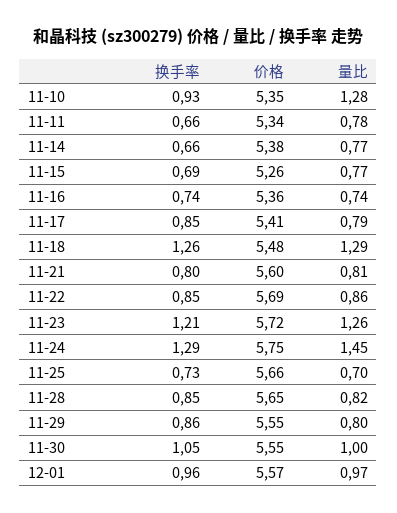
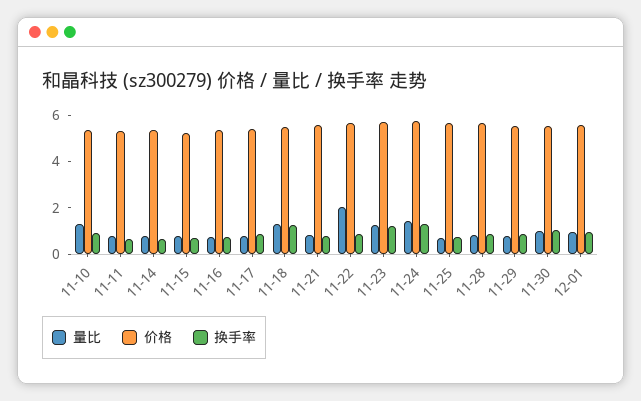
量比, 11-22: 0.86 -> 2

